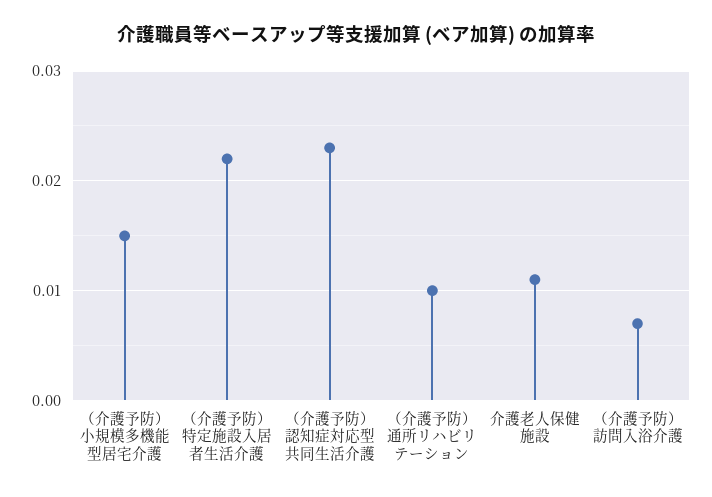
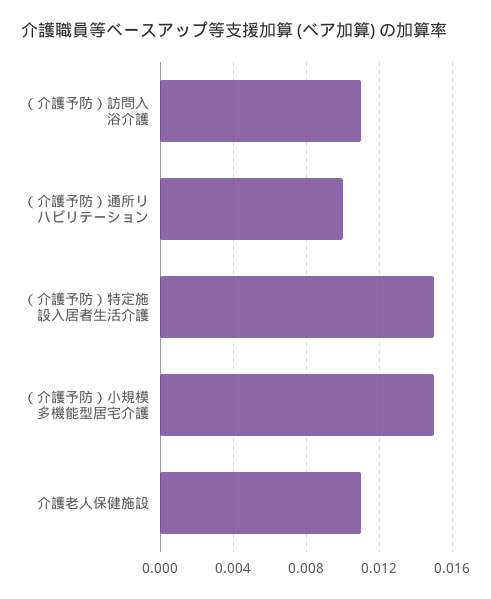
（介護予防）特定施設入居者生活介護: 0.022 -> 0.015
（介護予防）認知症対応型共同生活介護: 0.023 -> none
（介護予防）訪問入浴介護: 0.007 -> 0.011

